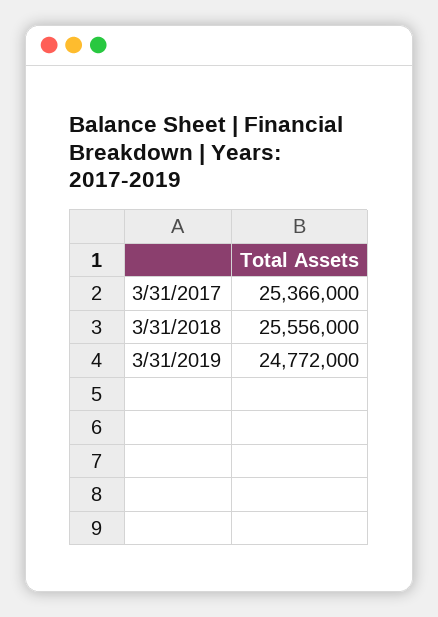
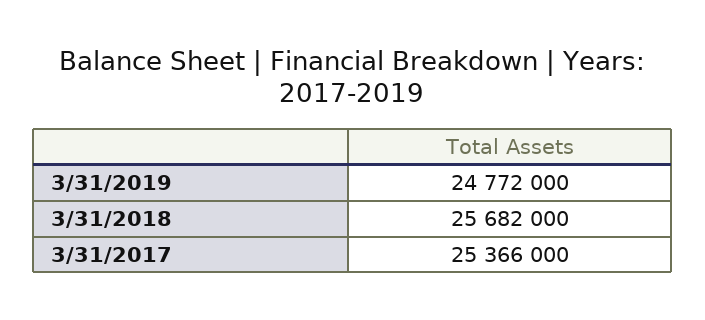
3/31/2018: 25556000 -> 25682000

